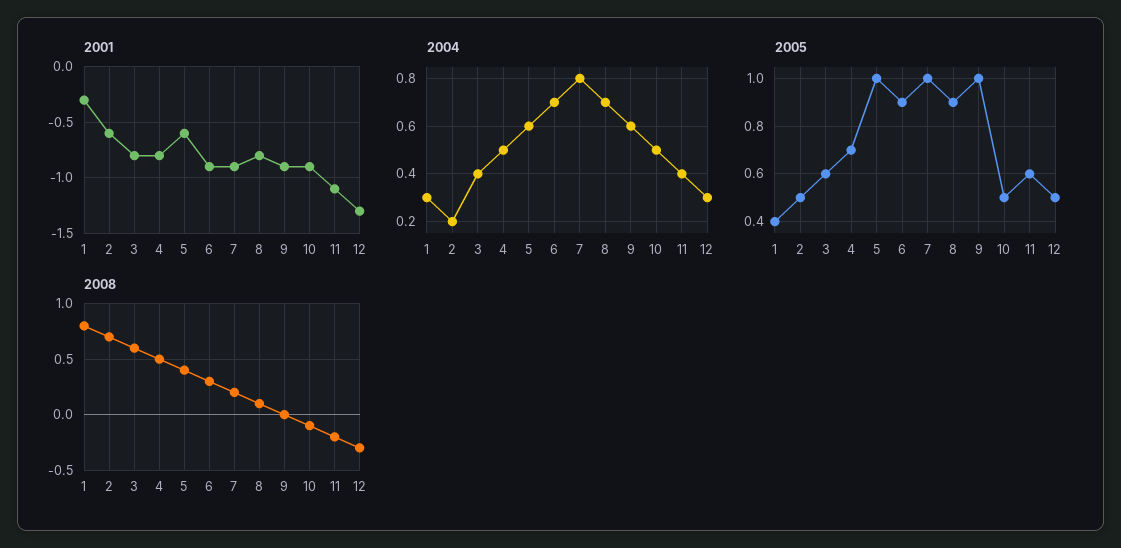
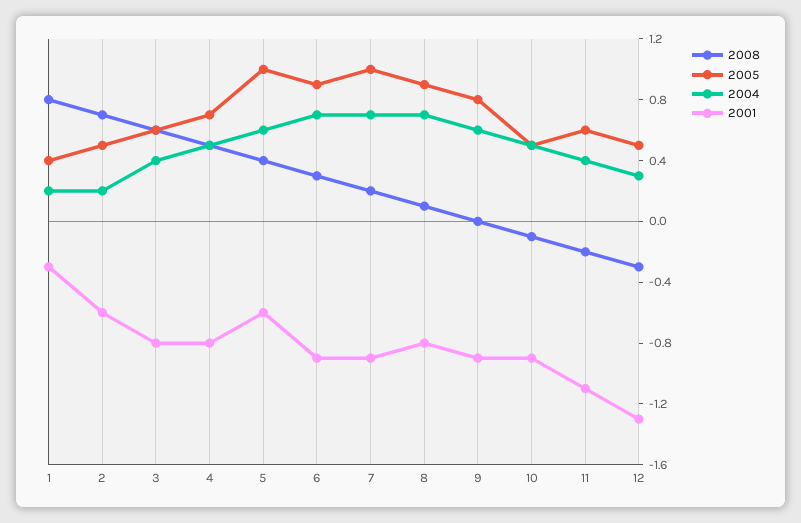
2004, 1: 0.3 -> 0.2
2004, 7: 0.8 -> 0.7
2005, 9: 1 -> 0.8

